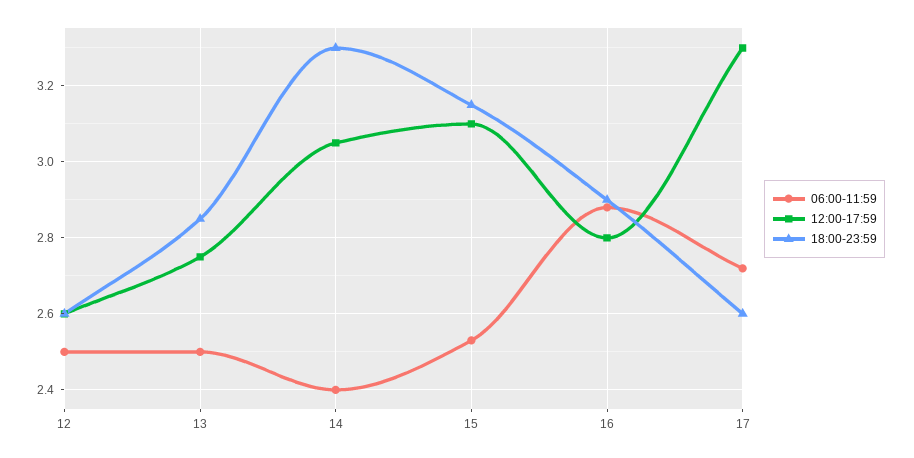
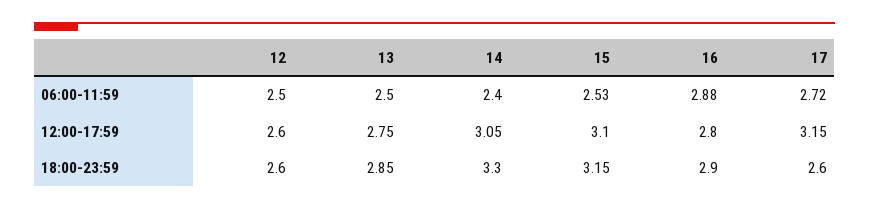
12:00-17:59, 17: 3.3 -> 3.15

